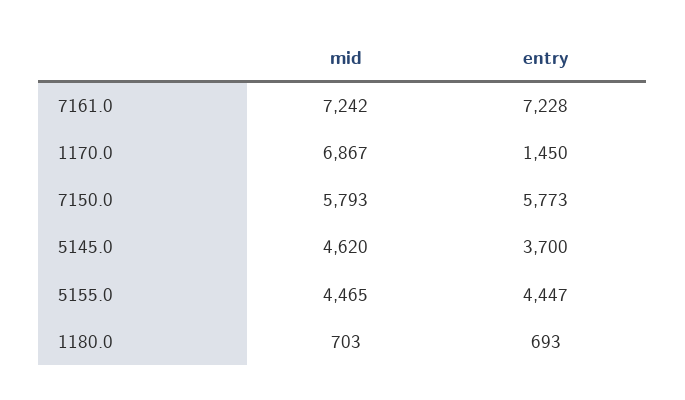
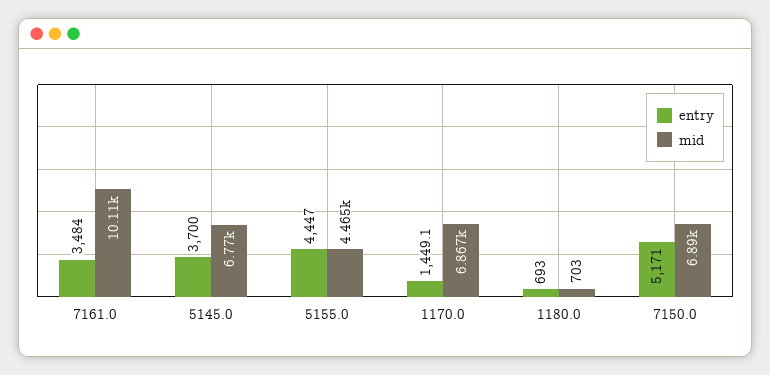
mid, 7161.0: 7242 -> 10110
entry, 7161.0: 7228 -> 3484
entry, 1170.0: 1450 -> 1449.1
mid, 7150.0: 5793 -> 6890
entry, 7150.0: 5773 -> 5171
mid, 5145.0: 4620 -> 6770

